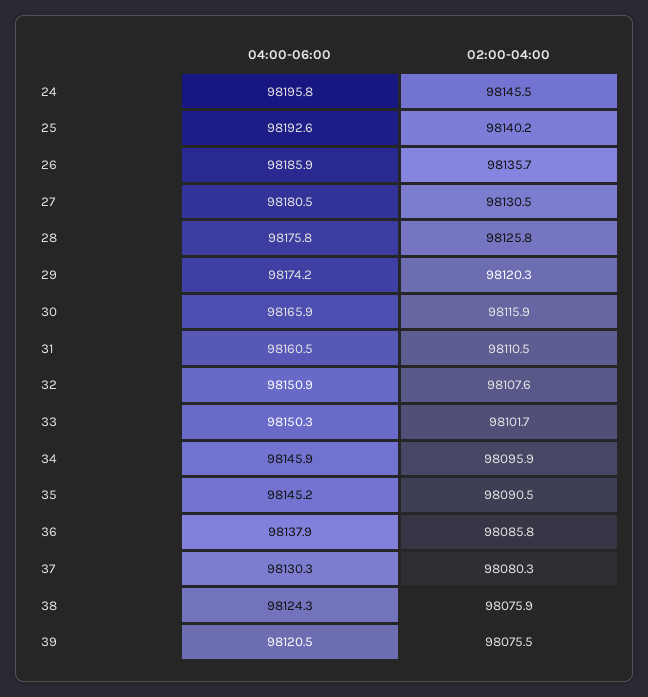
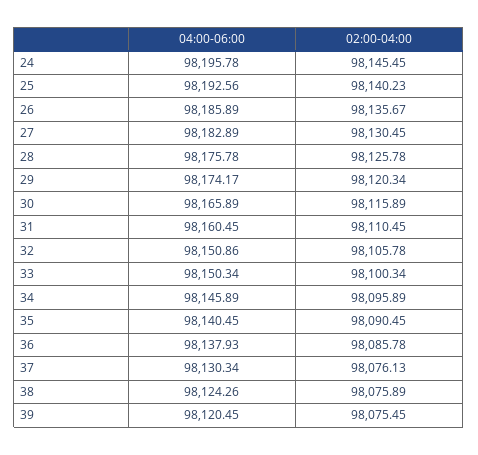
04:00-06:00, 27: 98180.5 -> 98182.89
02:00-04:00, 32: 98107.6 -> 98105.78
02:00-04:00, 33: 98101.7 -> 98100.34
04:00-06:00, 35: 98145.2 -> 98140.45
02:00-04:00, 37: 98080.3 -> 98076.13

